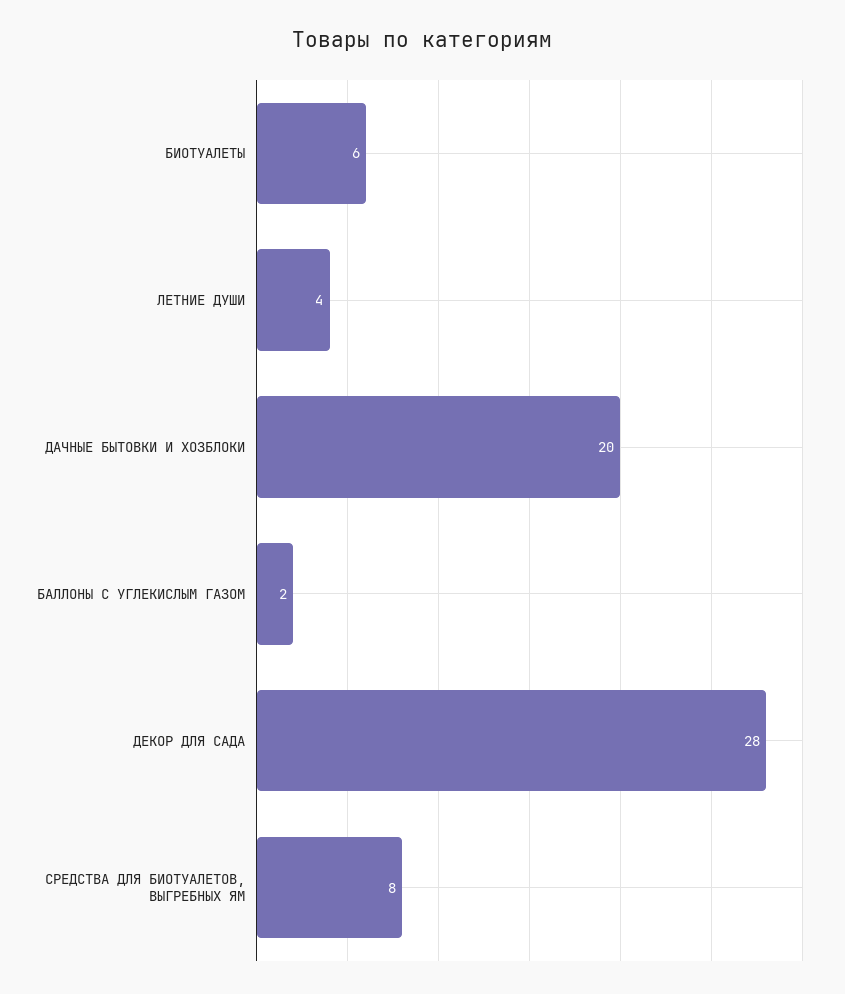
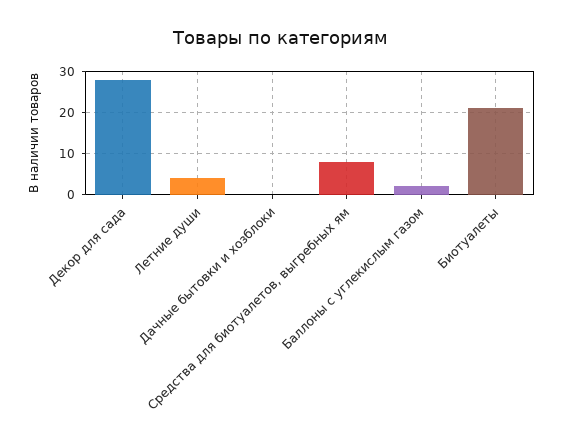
БИОТУАЛЕТЫ: 6 -> 20
ДАЧНЫЕ БЫТОВКИ И ХОЗБЛОКИ: 20 -> 0

